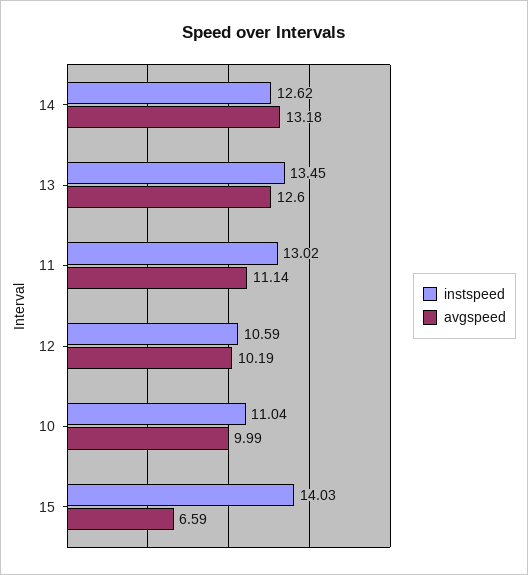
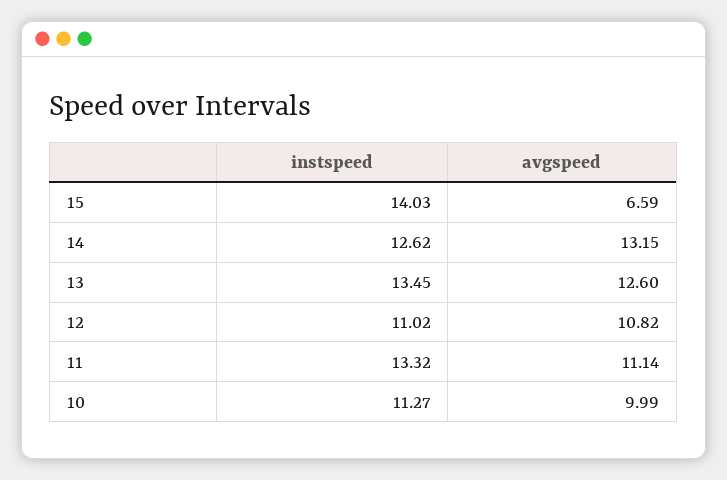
avgspeed, 14: 13.18 -> 13.15
instspeed, 11: 13.02 -> 13.32
instspeed, 12: 10.59 -> 11.02
avgspeed, 12: 10.19 -> 10.82
instspeed, 10: 11.04 -> 11.27

